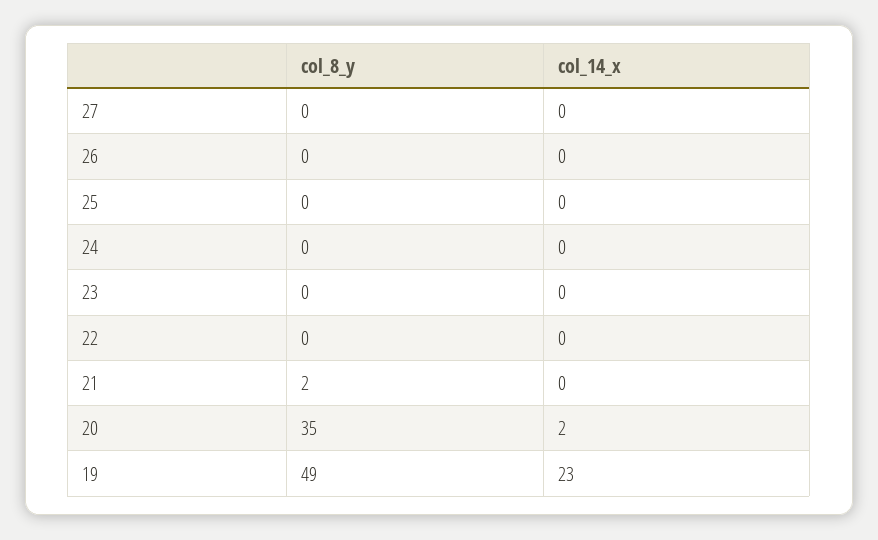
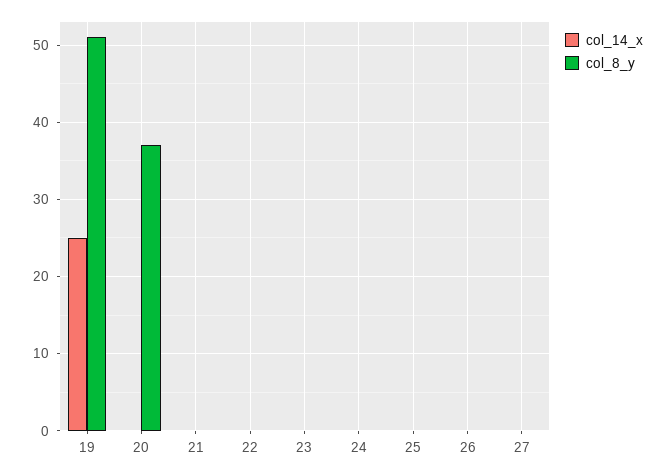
col_8_y, 21: 2 -> 0
col_8_y, 20: 35 -> 37
col_14_x, 20: 2 -> 0
col_8_y, 19: 49 -> 51
col_14_x, 19: 23 -> 25

